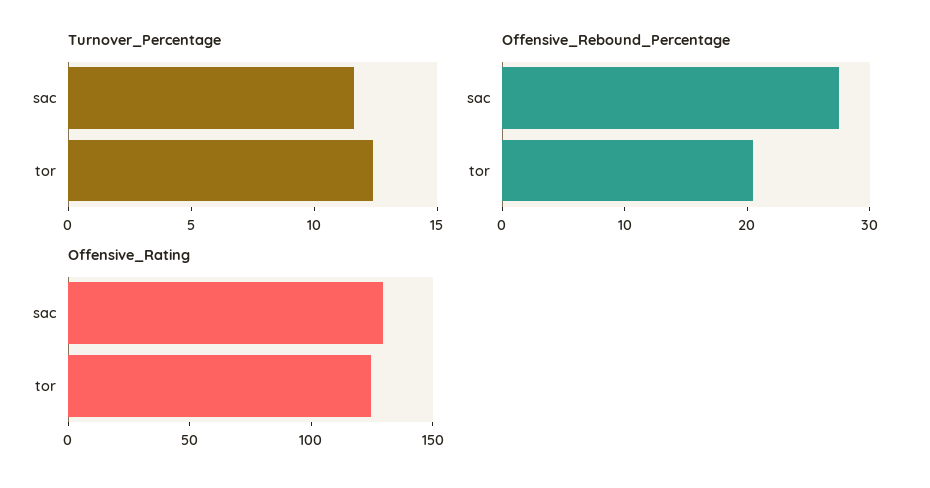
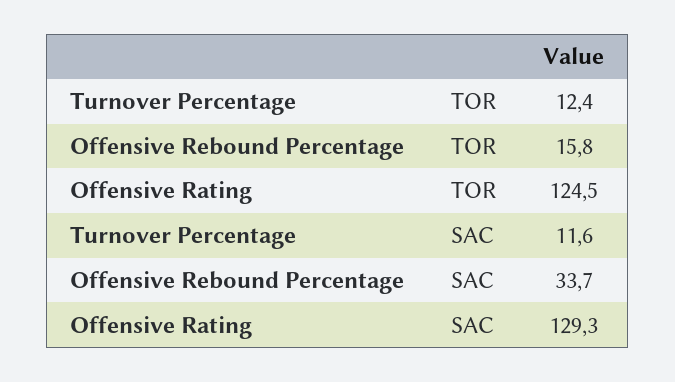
Offensive_Rebound_Percentage, sac: 28 -> 33.7
Offensive_Rebound_Percentage, tor: 20 -> 15.8

